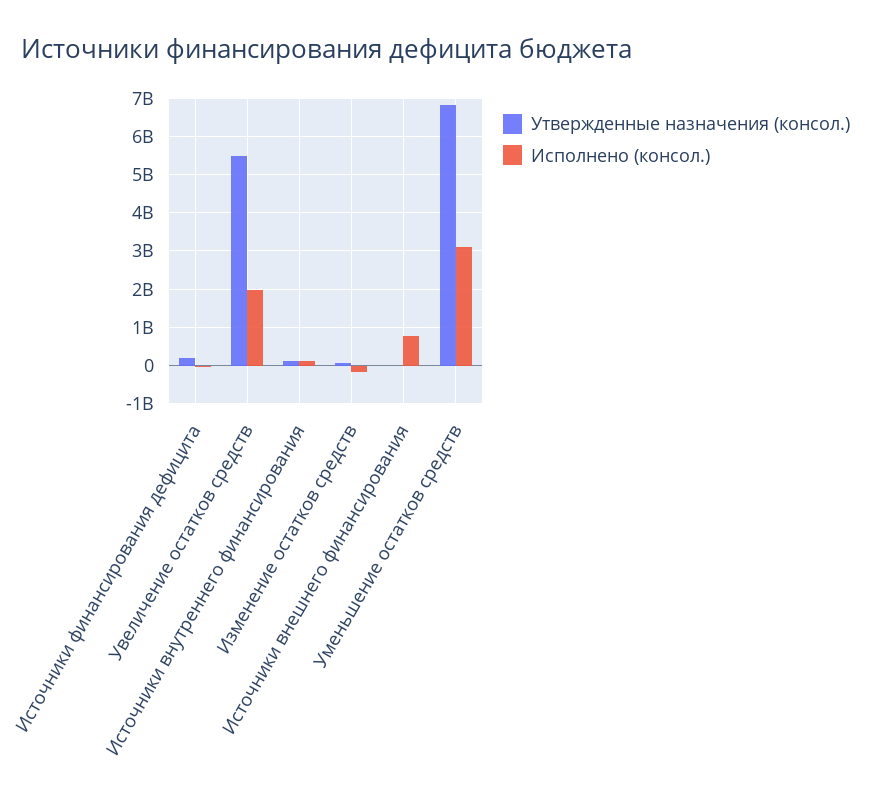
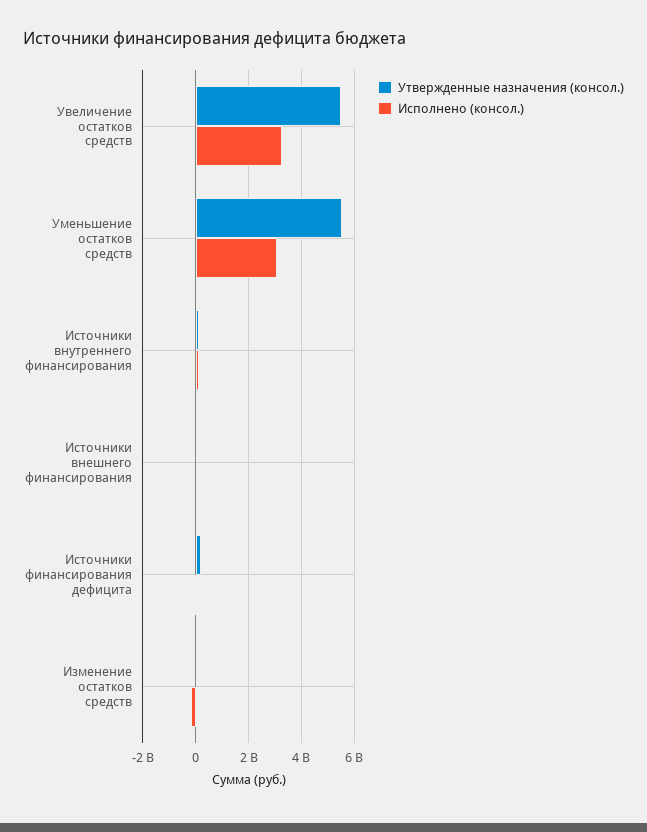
Исполнено (консол.), Увеличение остатков средств: 2000000000 -> 3250000000
Исполнено (консол.), Источники внешнего финансирования: 800000000 -> 0
Утвержденные назначения (консол.), Уменьшение остатков средств: 6800000000 -> 5500000000

